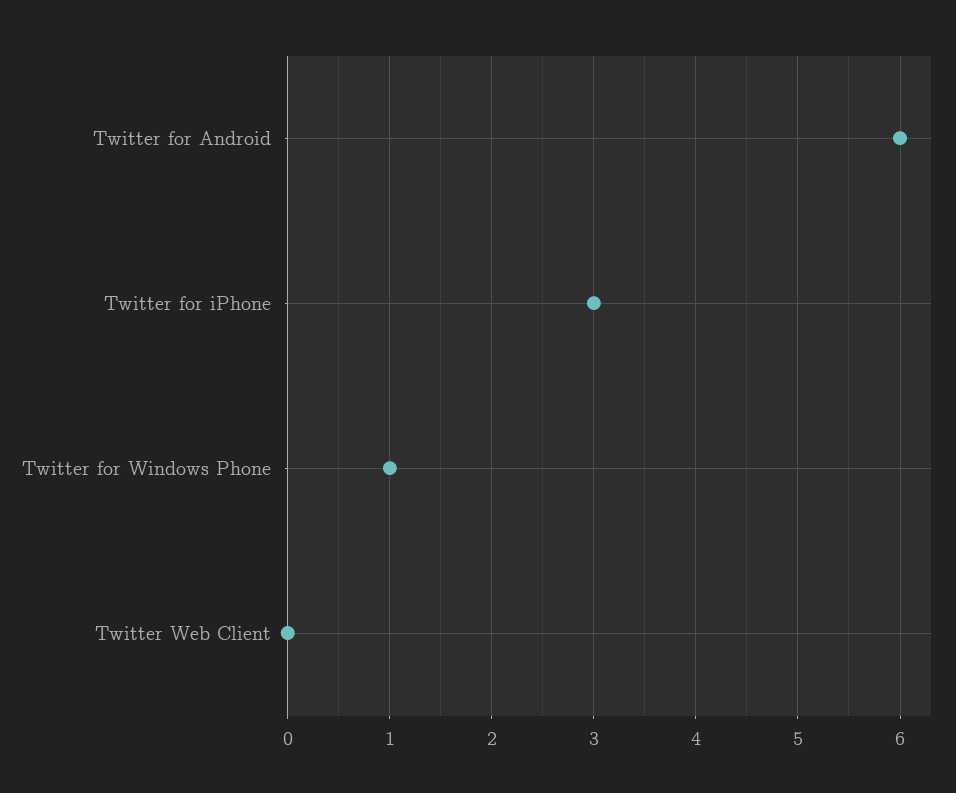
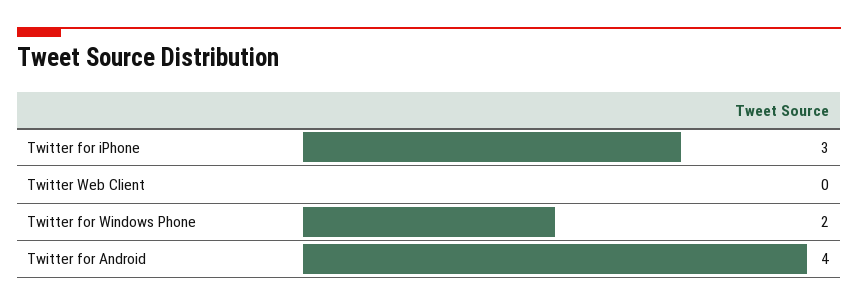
Twitter for Android: 6 -> 4
Twitter for Windows Phone: 1 -> 2

